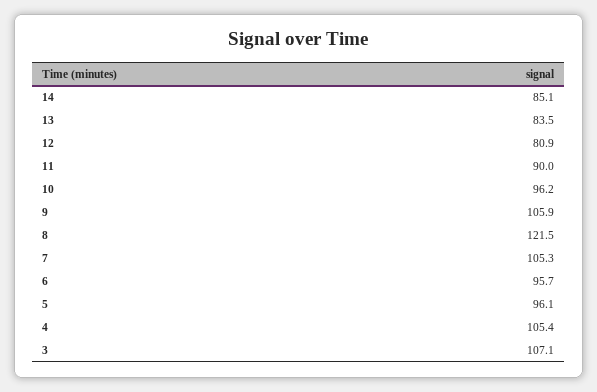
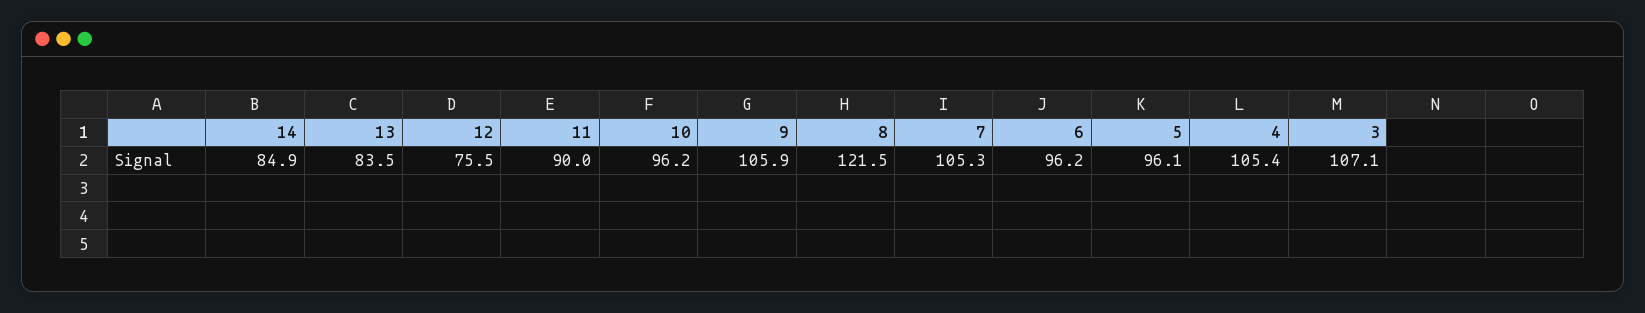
14: 85.1 -> 84.9
12: 80.9 -> 75.5
6: 95.7 -> 96.2

